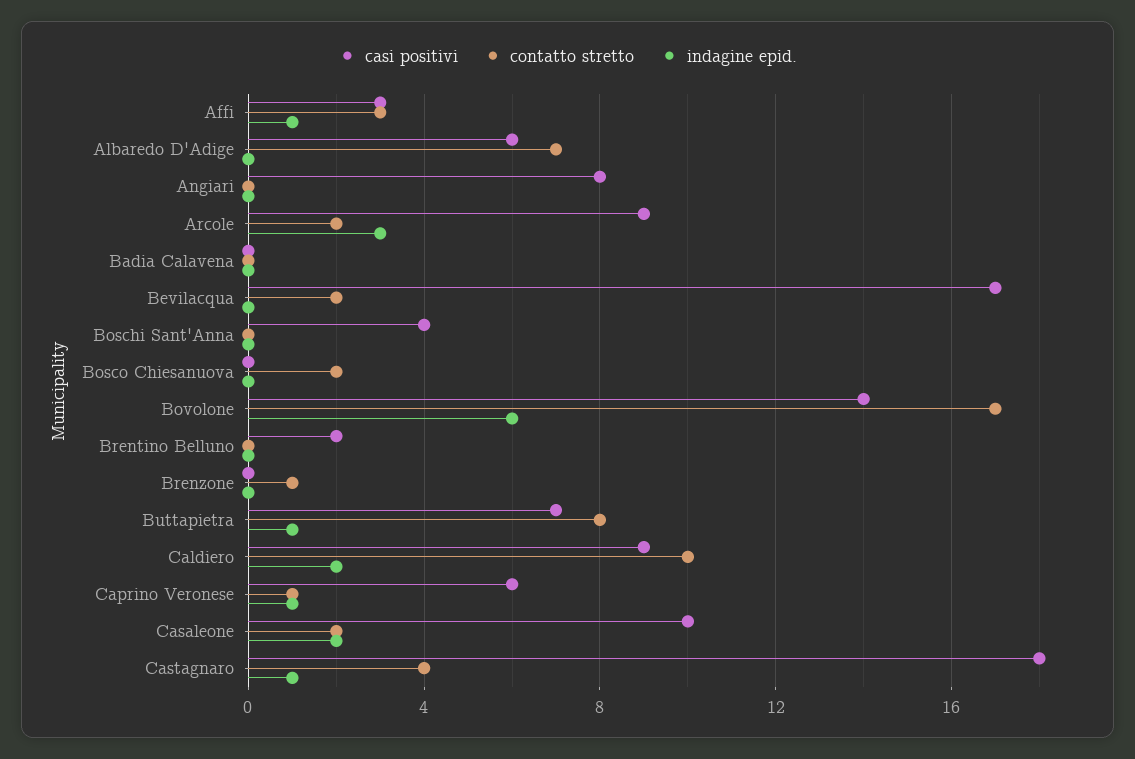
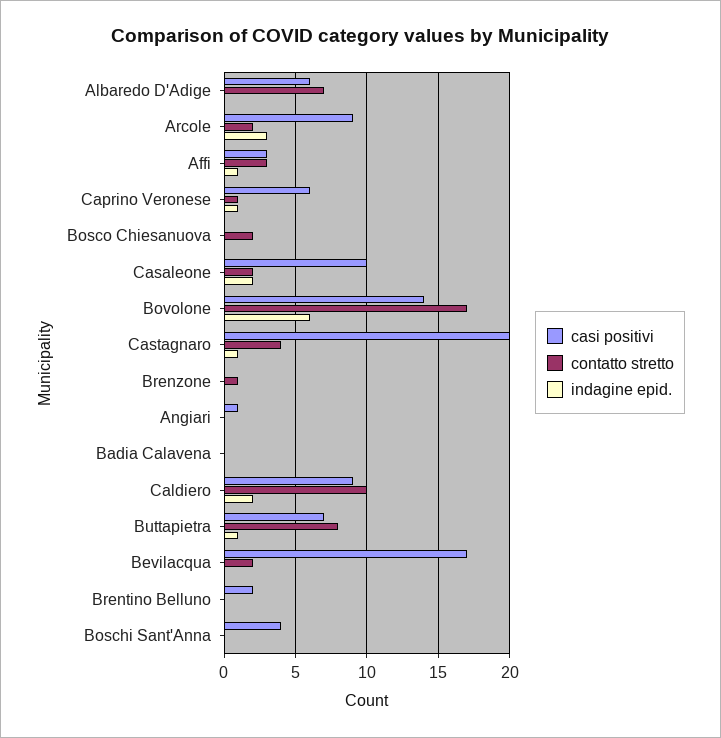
casi positivi, Angiari: 8 -> 1
casi positivi, Castagnaro: 18 -> 20

